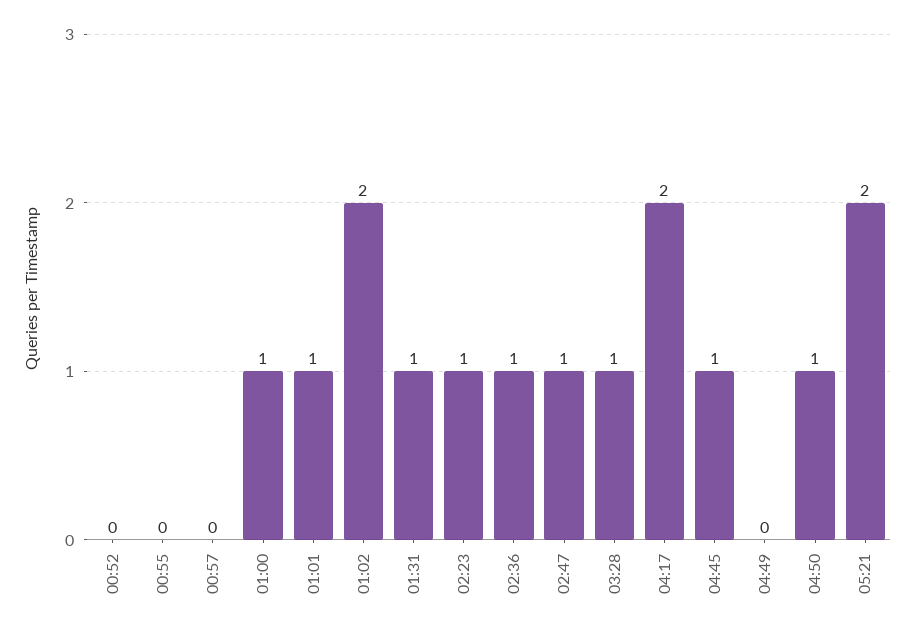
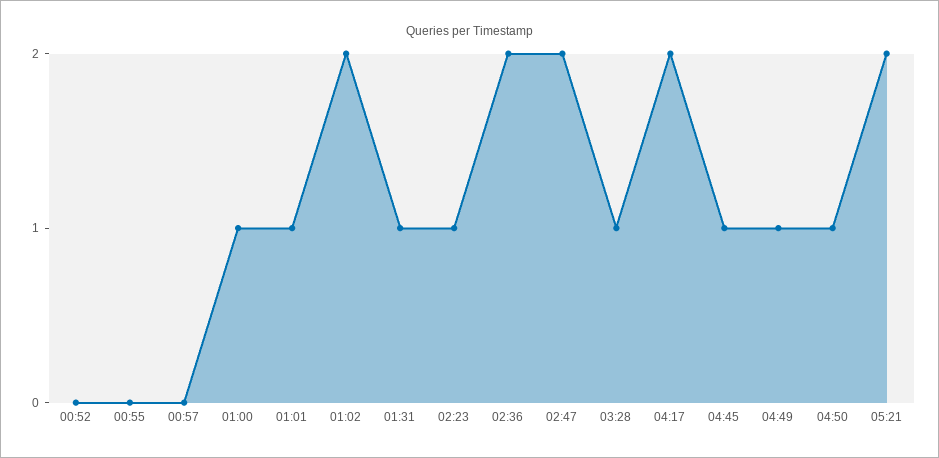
02:36: 1 -> 2
02:47: 1 -> 2
04:49: 0 -> 1

